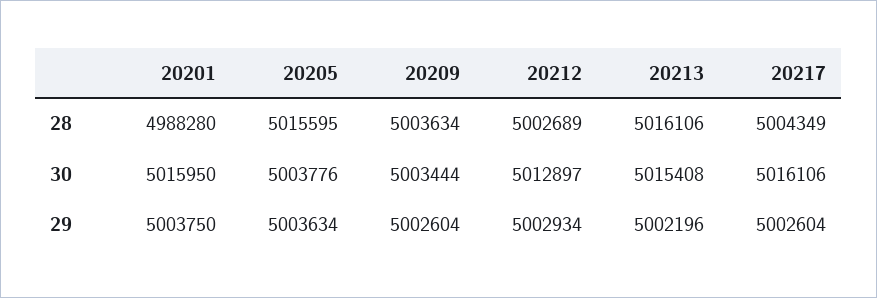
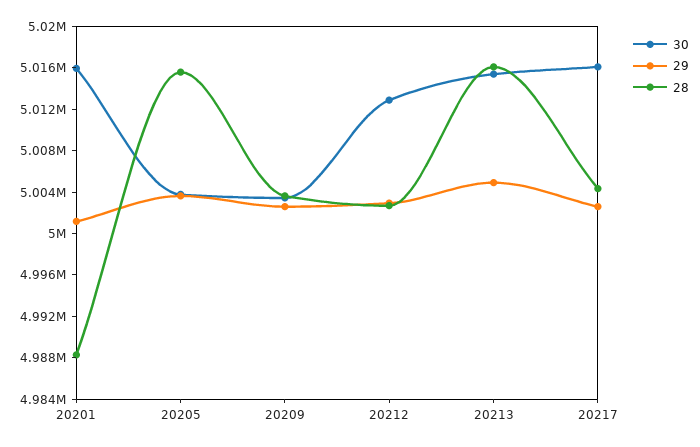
29, 20201: 5003750 -> 5001000
29, 20213: 5002196 -> 5005000

